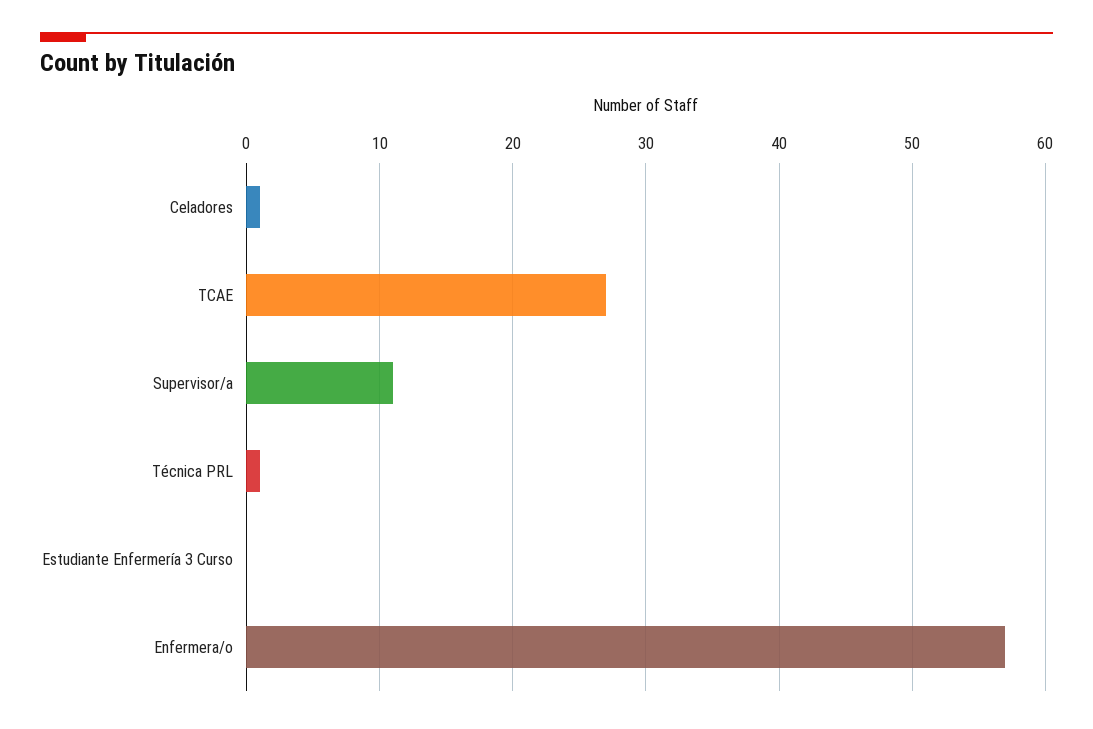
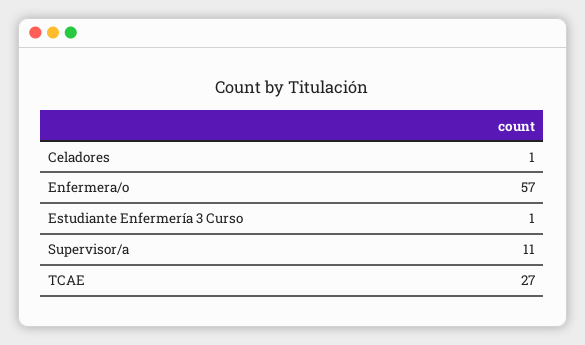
Técnica PRL: 1 -> none
Estudiante Enfermería 3 Curso: 0 -> 1

